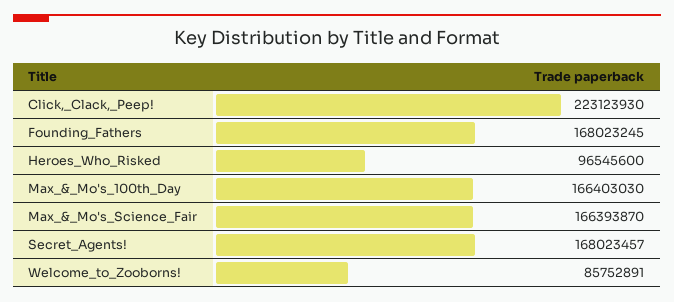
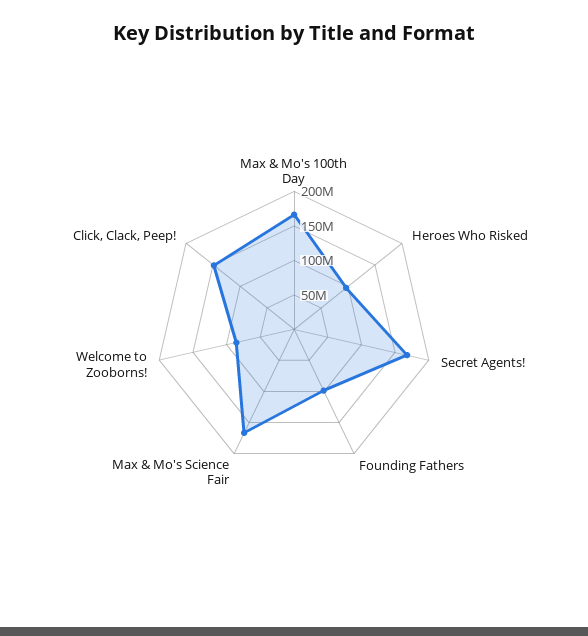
Click,_Clack,_Peep!: 223123930 -> 150000000
Founding_Fathers: 168023245 -> 100000000

